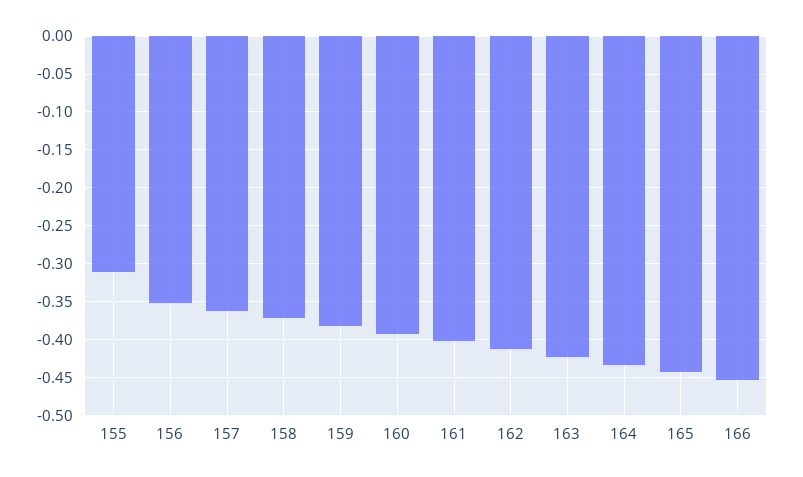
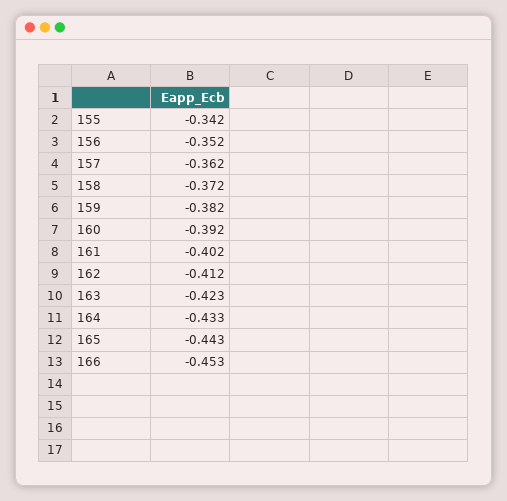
155: -0.31 -> -0.342

